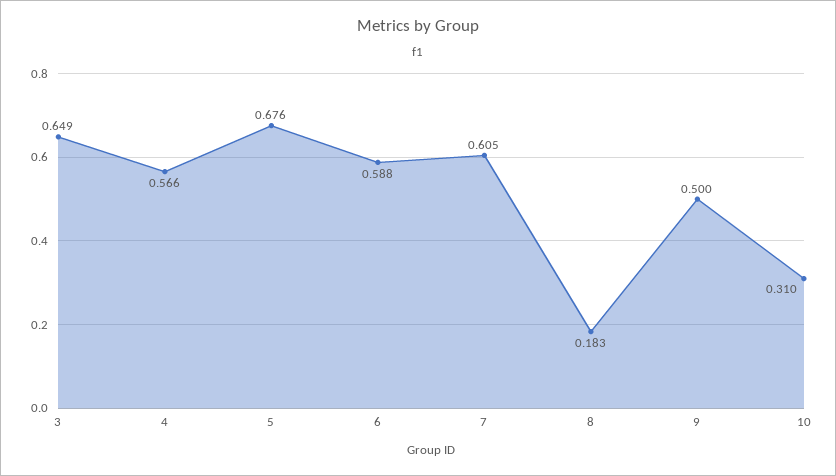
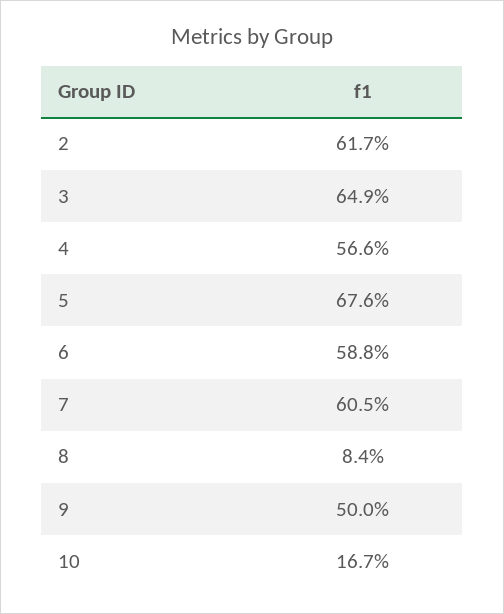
8: 0.183 -> 0.084
10: 0.31 -> 0.167
2: none -> 0.617

